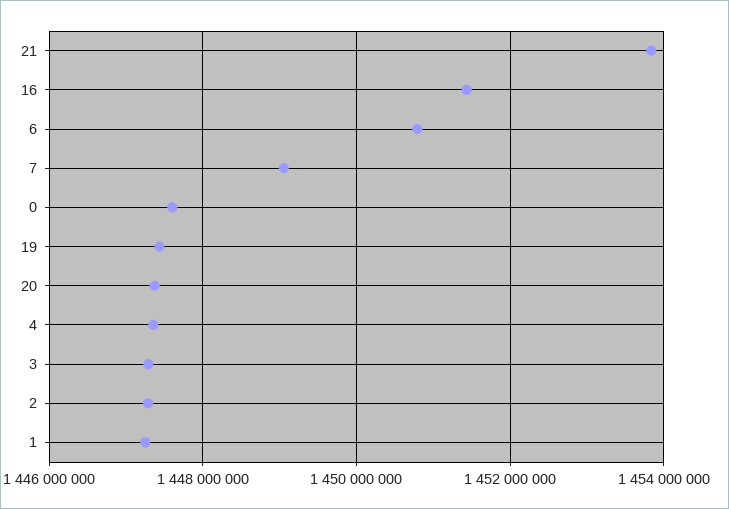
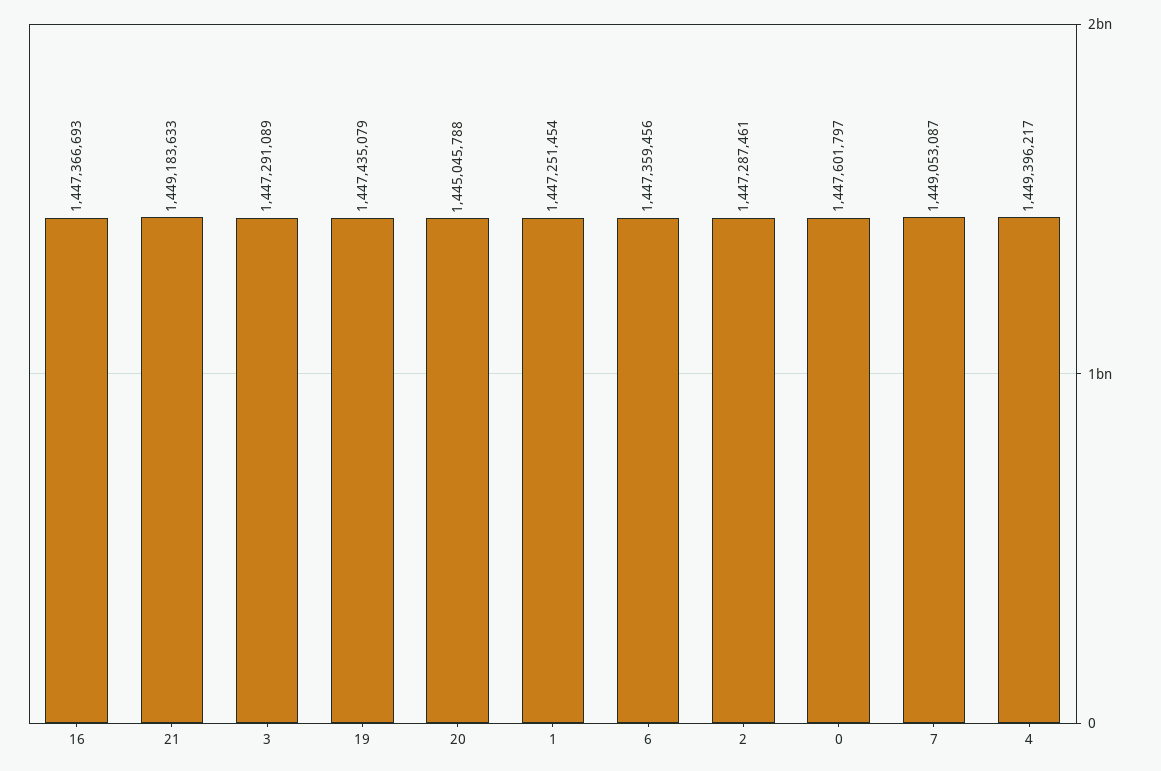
21: 1453800000 -> 1449183633
16: 1451400000 -> 1447366693
6: 1450800000 -> 1447359456
20: 1447400000 -> 1445045788
4: 1447400000 -> 1449396217

